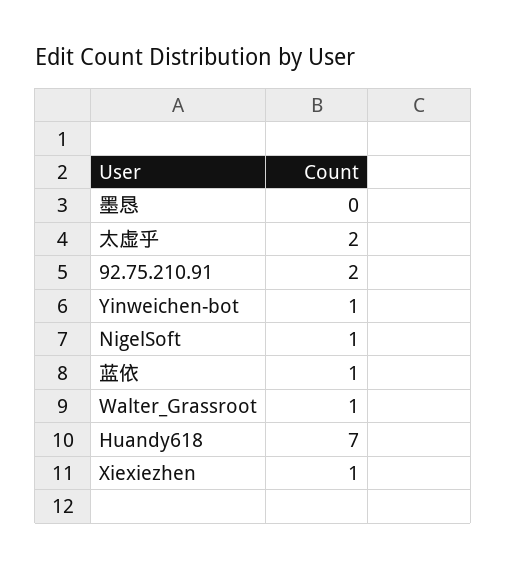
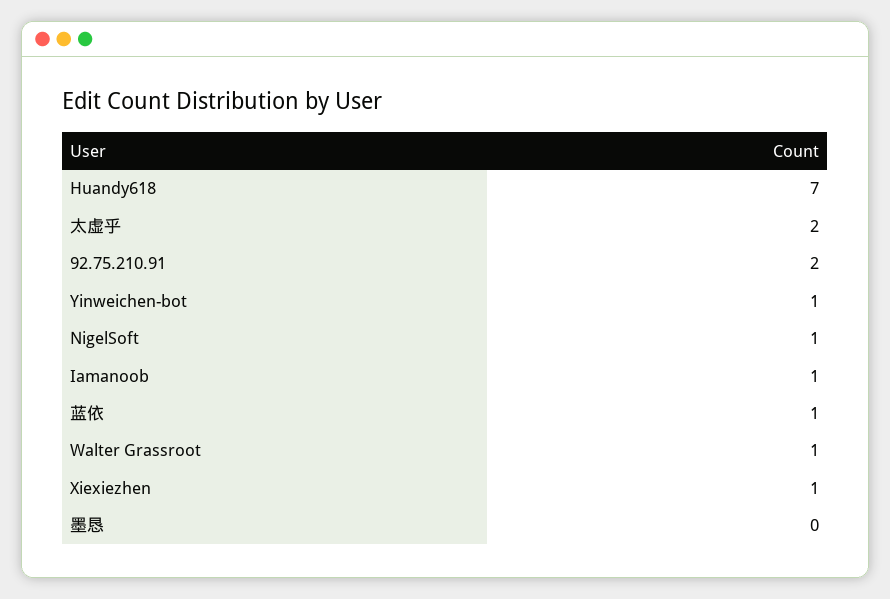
Iamanoob: none -> 1

